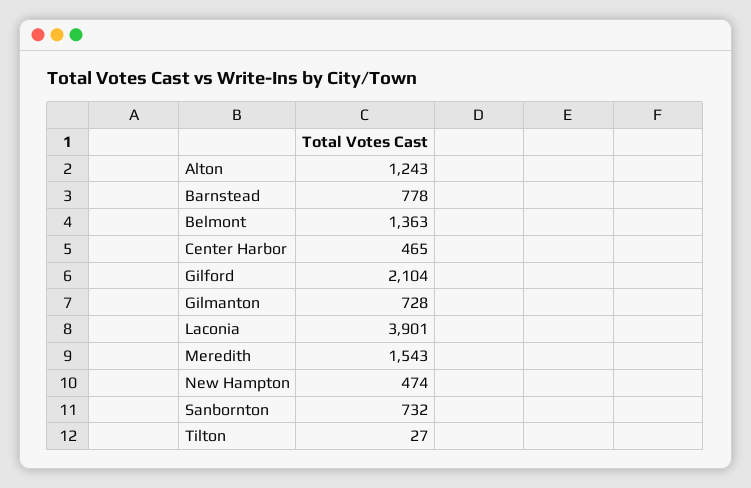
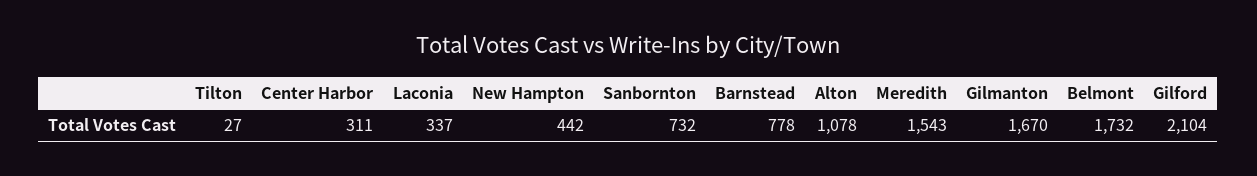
Alton: 1243 -> 1078
Belmont: 1363 -> 1732
Center Harbor: 465 -> 311
Gilmanton: 728 -> 1670
Laconia: 3901 -> 337
New Hampton: 474 -> 442

